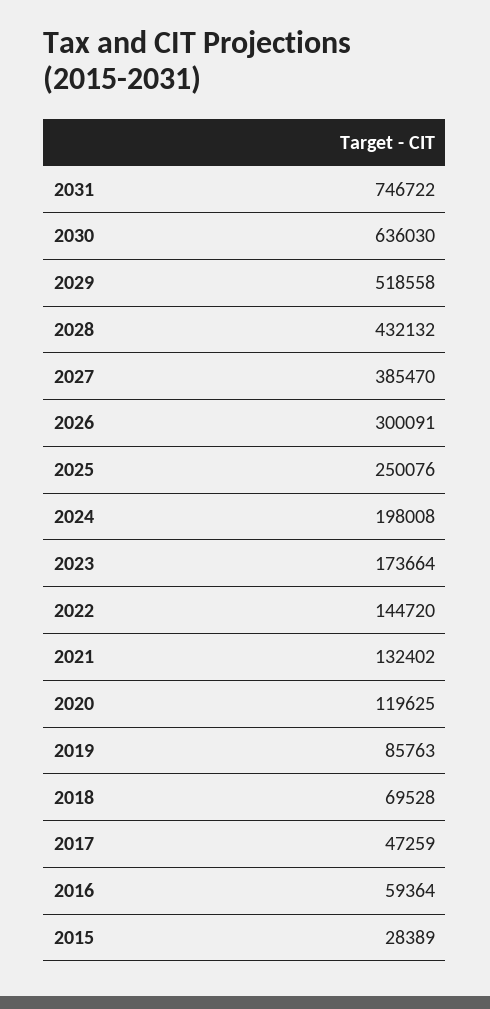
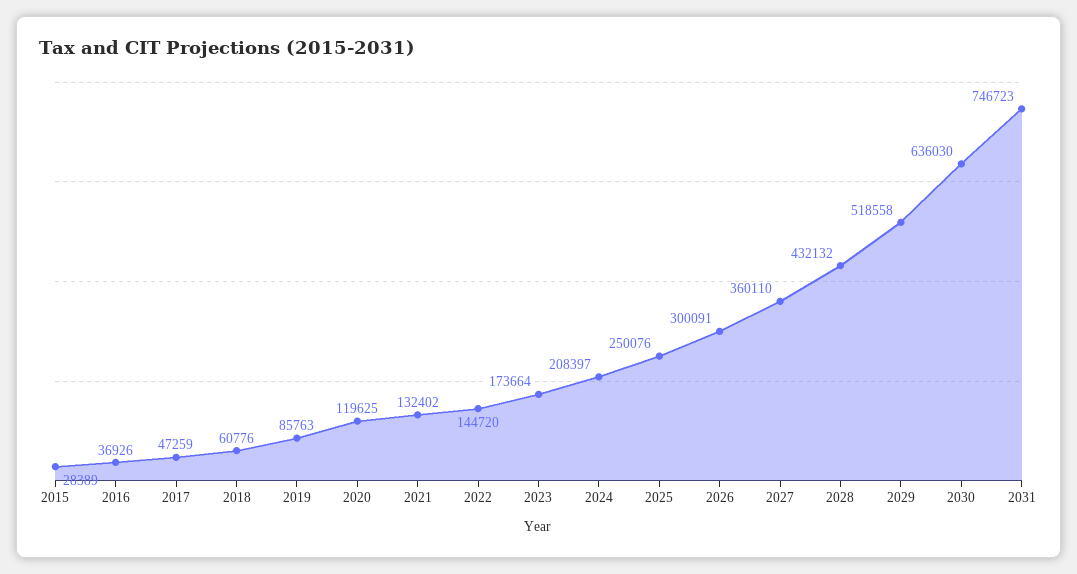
2031: 746722 -> 746723
2027: 385470 -> 360110
2024: 198008 -> 208397
2018: 69528 -> 60776
2016: 59364 -> 36926

